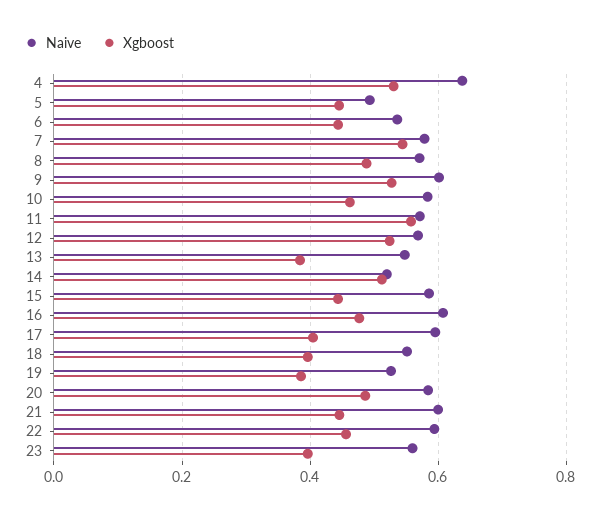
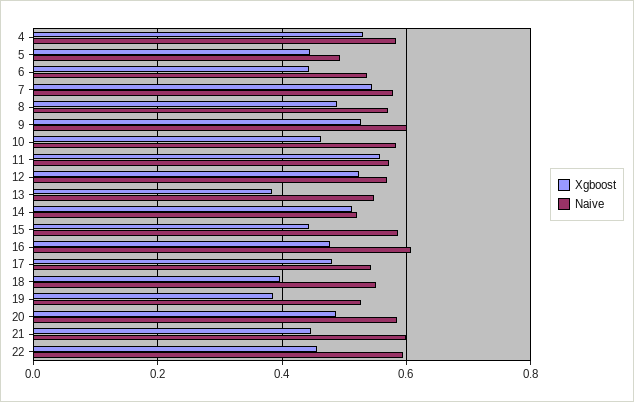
Naive, 4: 0.64 -> 0.58
Naive, 17: 0.6 -> 0.54
Xgboost, 17: 0.4 -> 0.48
Naive, 23: 0.56 -> none
Xgboost, 23: 0.4 -> none

